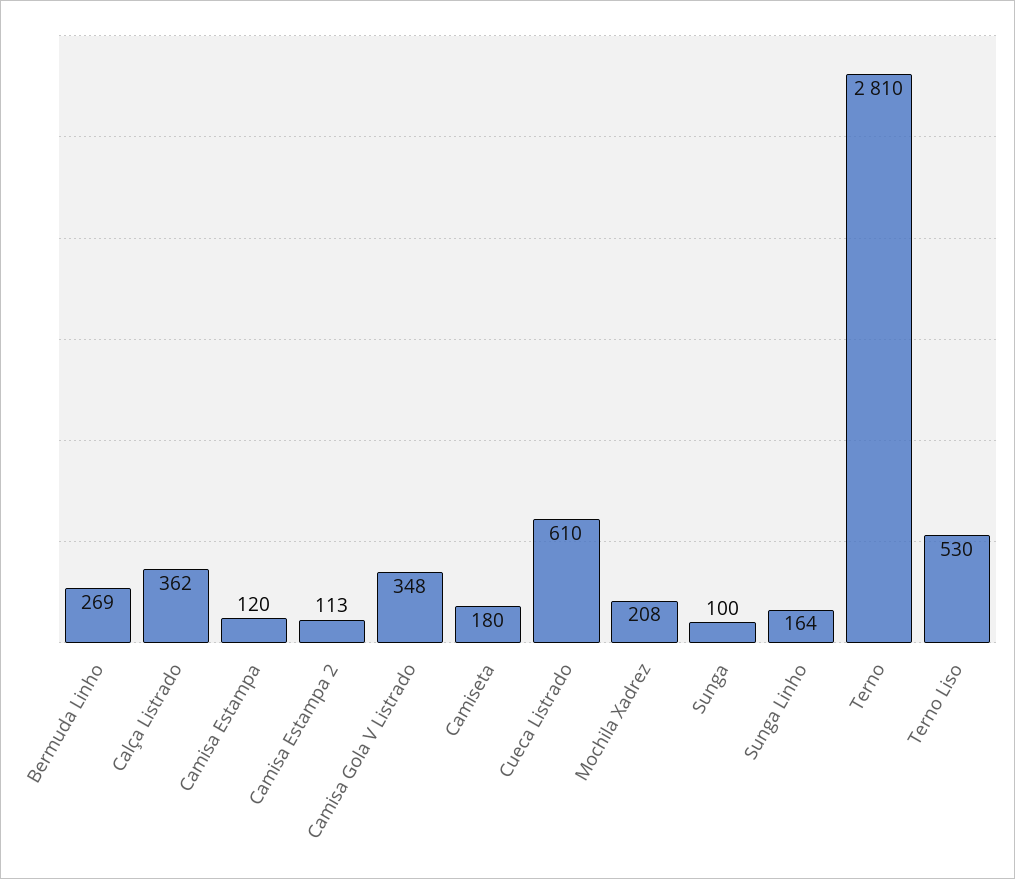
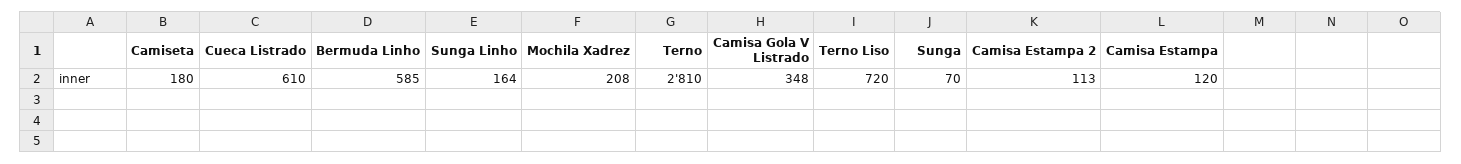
Bermuda Linho: 269 -> 585
Calça Listrado: 362 -> none
Sunga: 100 -> 70
Terno Liso: 530 -> 720

